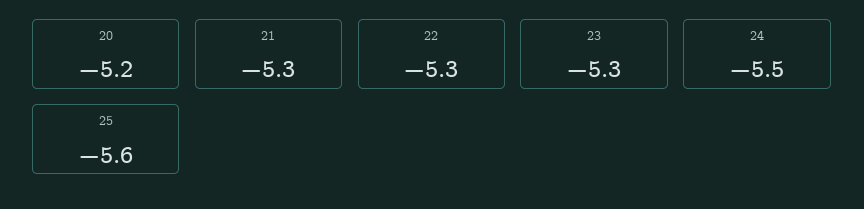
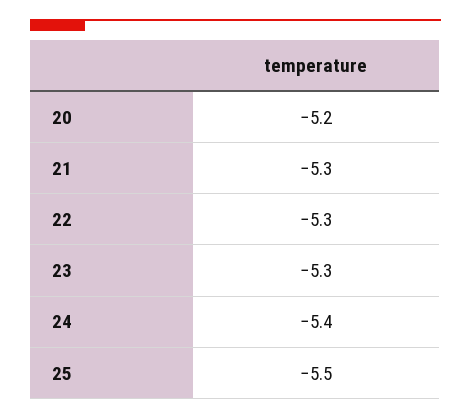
24: -5.5 -> -5.4
25: -5.6 -> -5.5

